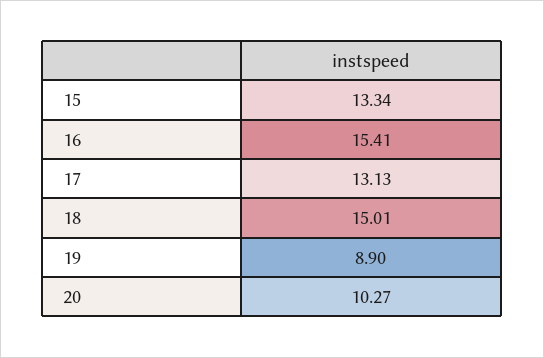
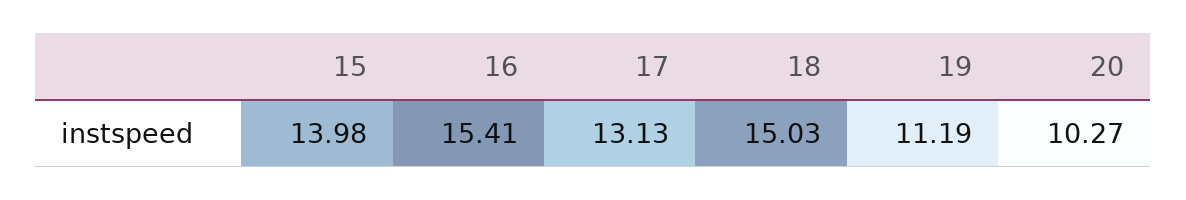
15: 13.34 -> 13.98
18: 15.01 -> 15.03
19: 8.9 -> 11.19

